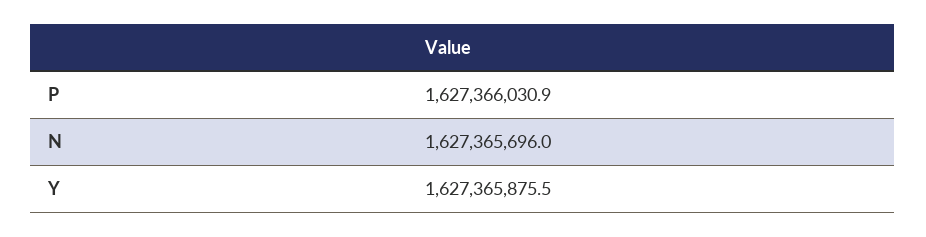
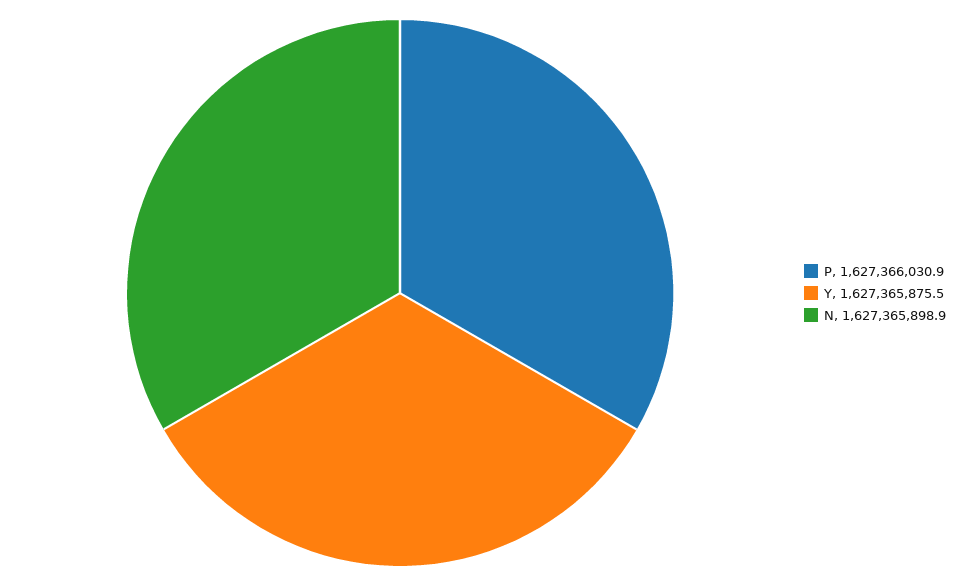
N: 1627365696 -> 1627365898.9

